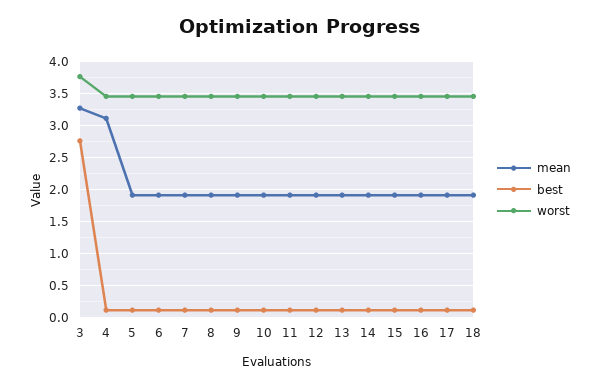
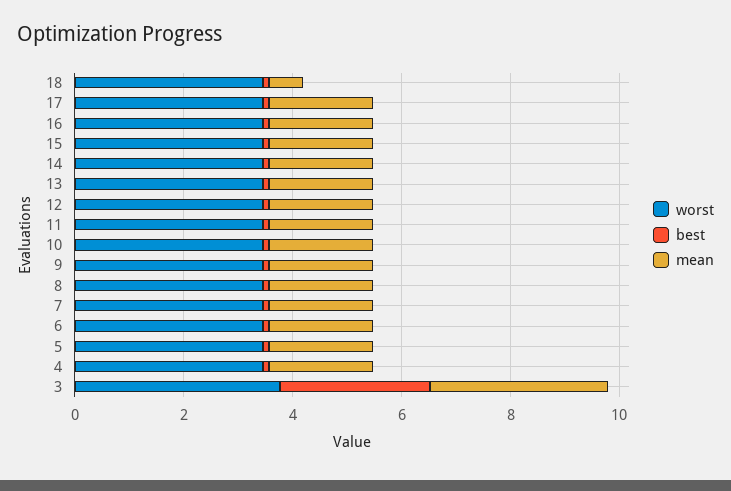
mean, 4: 3.1 -> 2
mean, 18: 1.9 -> 0.5

